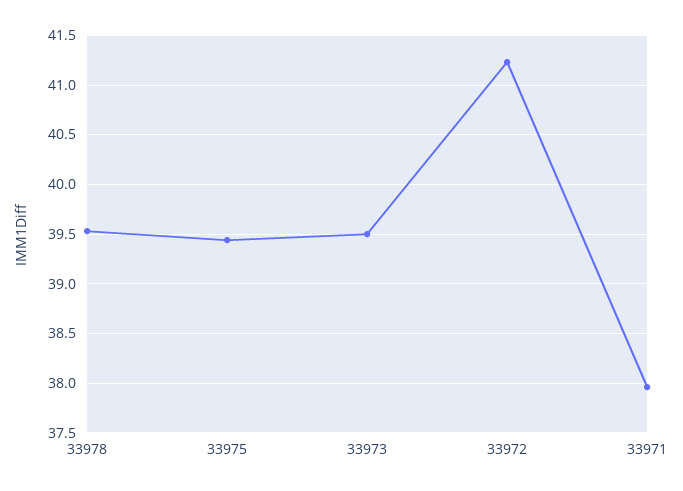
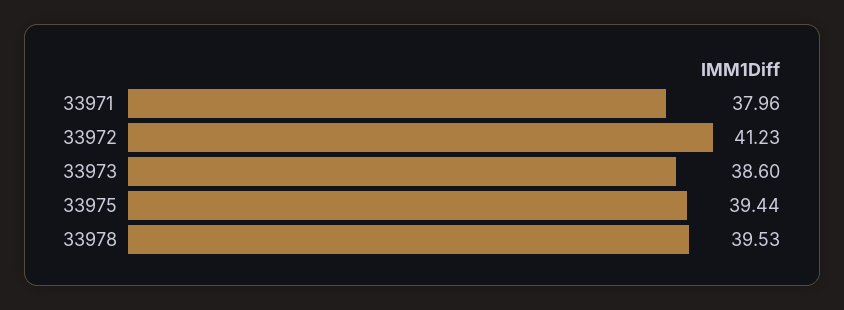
33973: 39.5 -> 38.6

